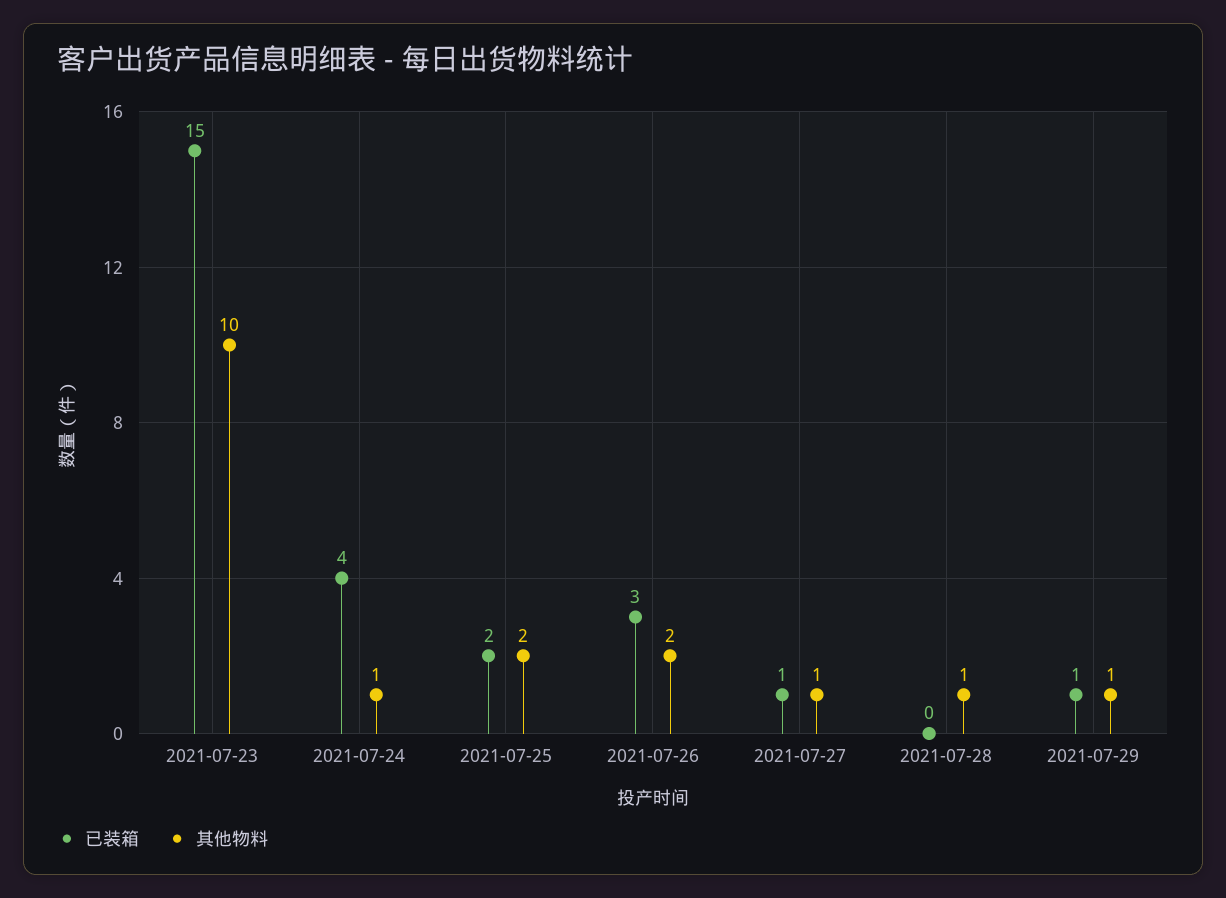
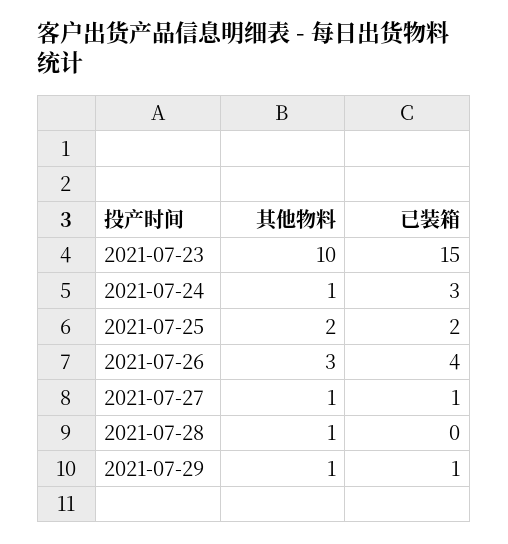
已装箱, 2021-07-24: 4 -> 3
已装箱, 2021-07-26: 3 -> 4
其他物料, 2021-07-26: 2 -> 3

